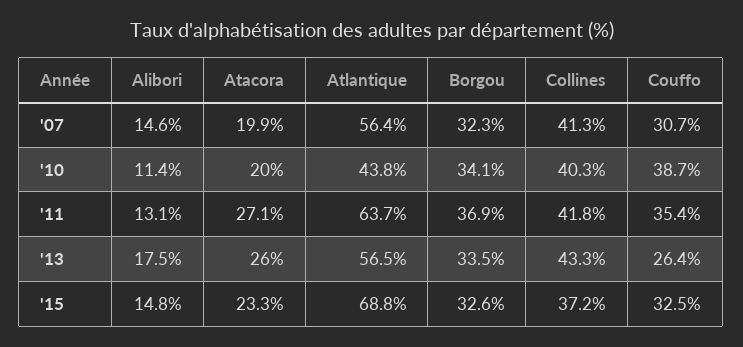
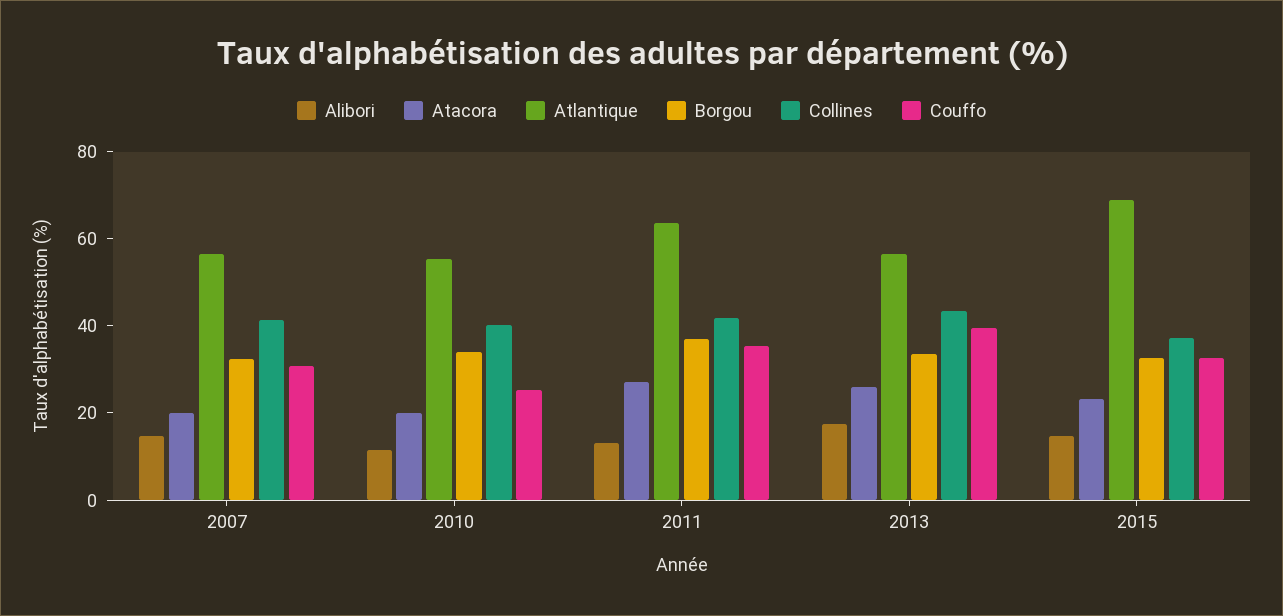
Atlantique, '10: 43.8 -> 55
Couffo, '10: 38.7 -> 25
Couffo, '13: 26.4 -> 40

